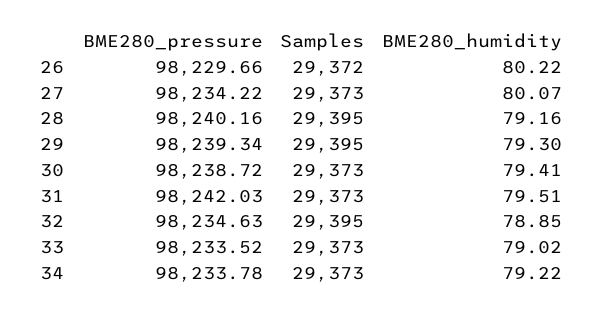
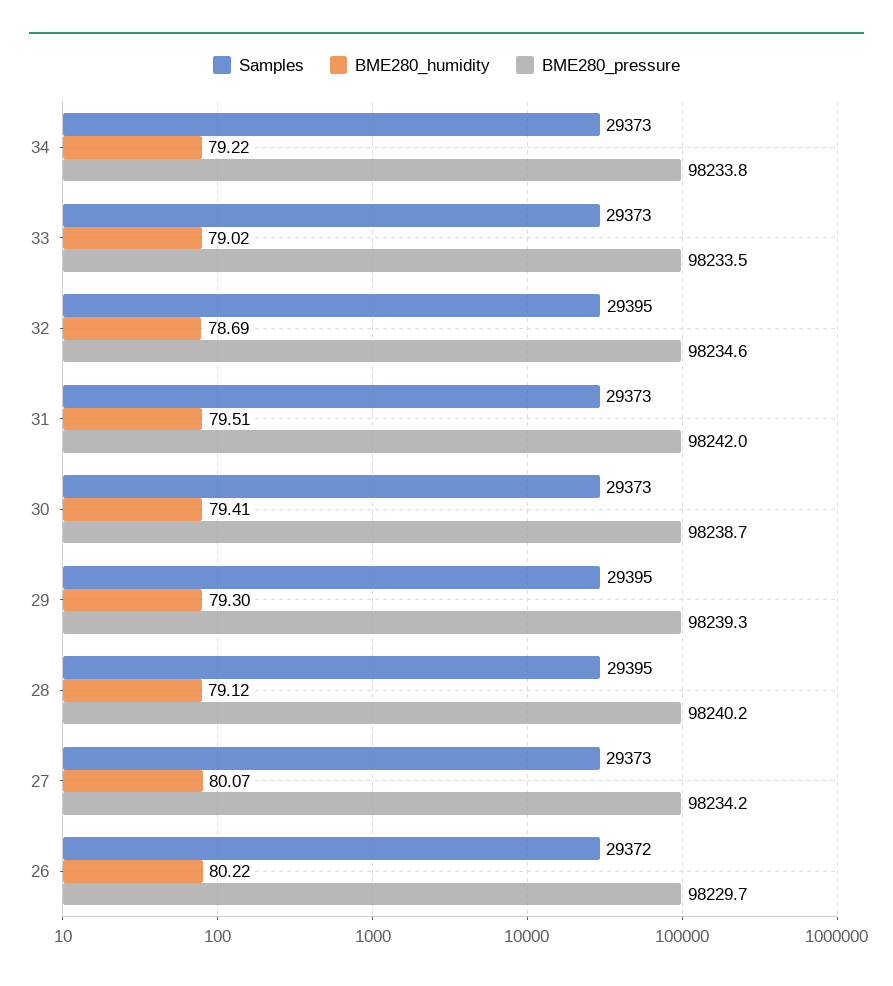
BME280_humidity, 28: 79.16 -> 79.12
BME280_humidity, 32: 78.85 -> 78.69

